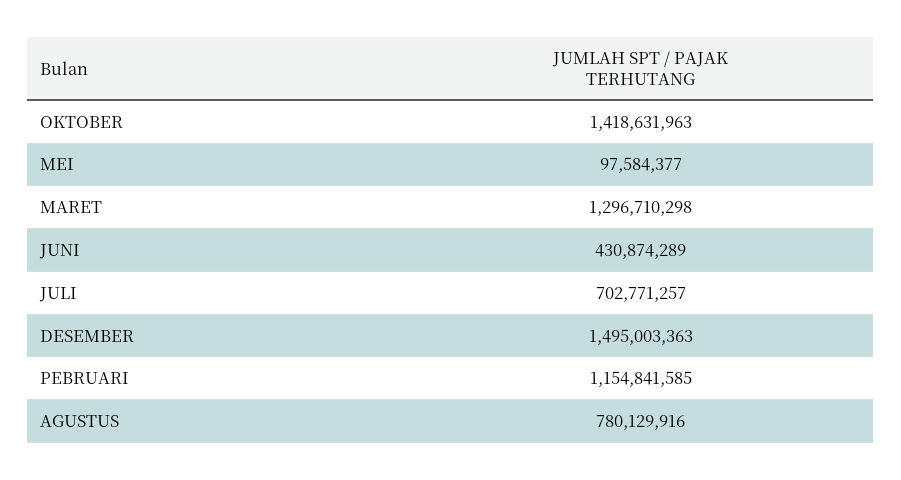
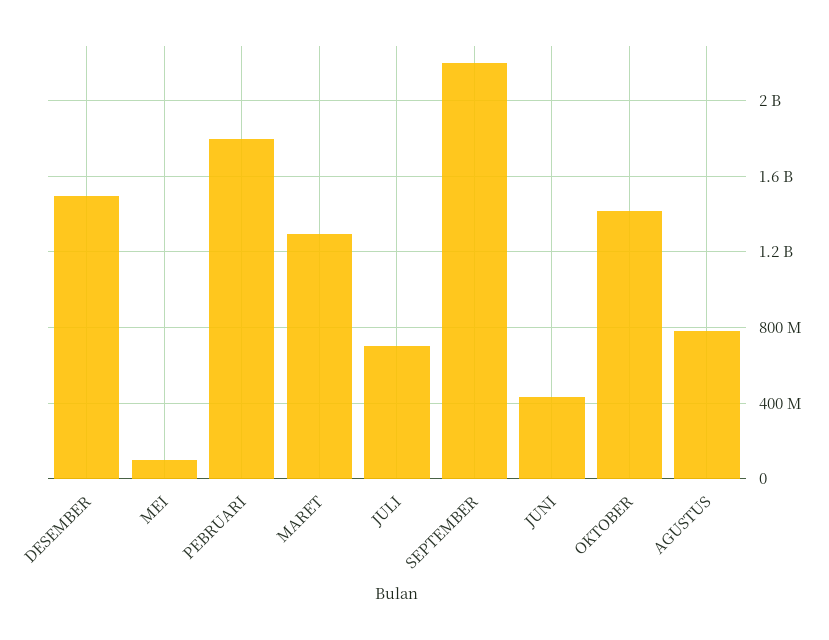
PEBRUARI: 1154841585 -> 1800000000
SEPTEMBER: none -> 2200000000

